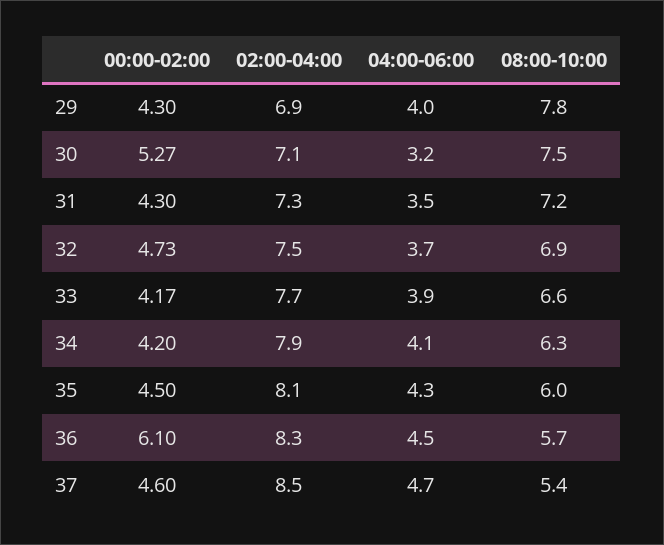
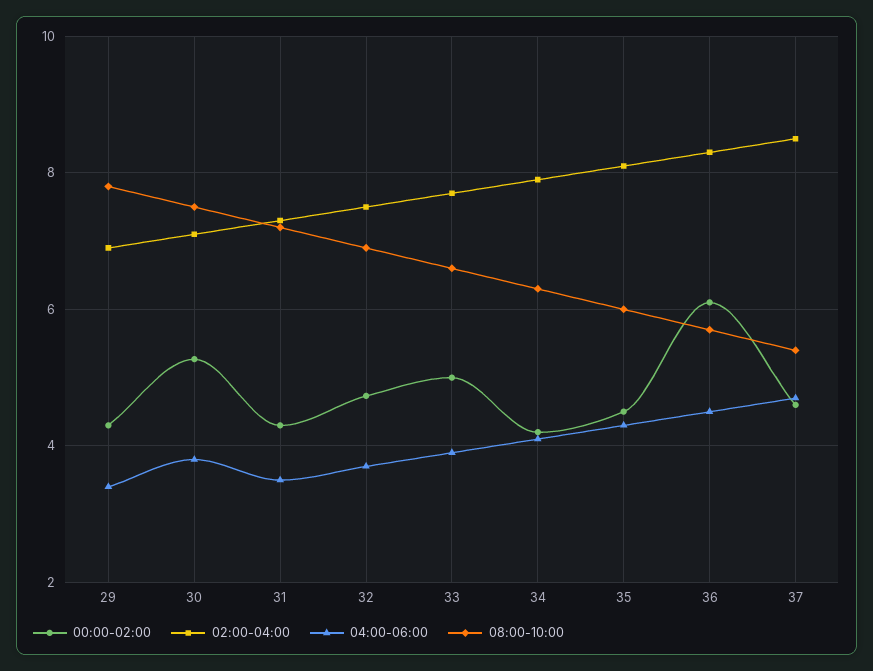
04:00-06:00, 29: 4 -> 3.4
04:00-06:00, 30: 3.2 -> 3.8
00:00-02:00, 33: 4.17 -> 5

